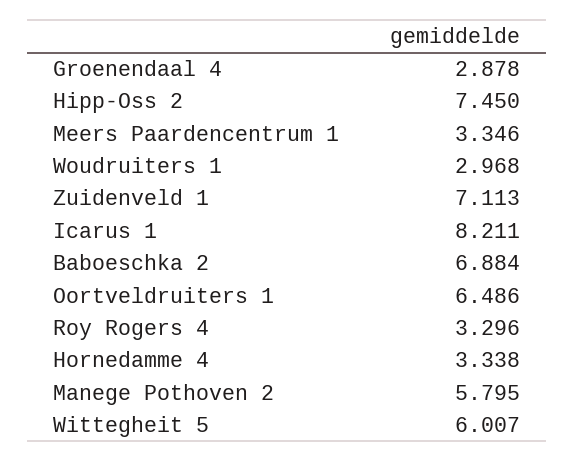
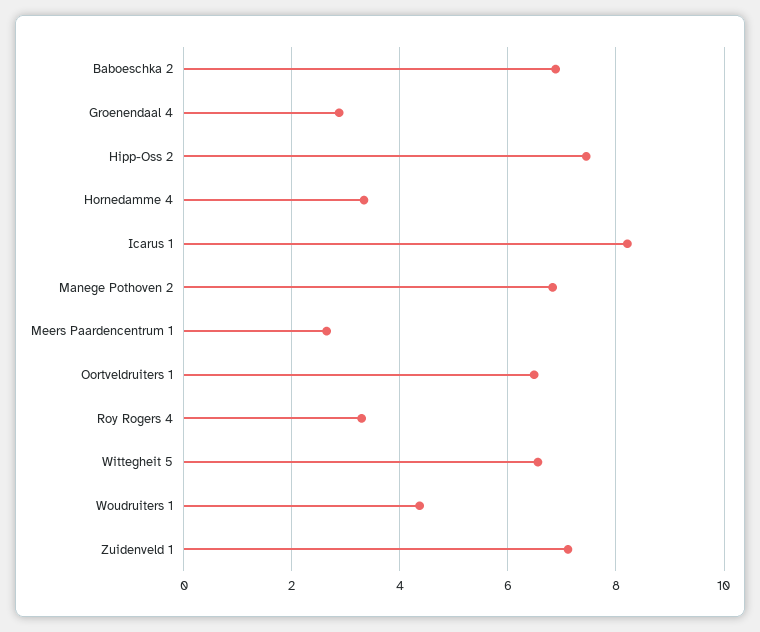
Meers Paardencentrum 1: 3.346 -> 2.6
Woudruiters 1: 2.968 -> 4.4
Manege Pothoven 2: 5.795 -> 6.8
Wittegheit 5: 6.007 -> 6.6

